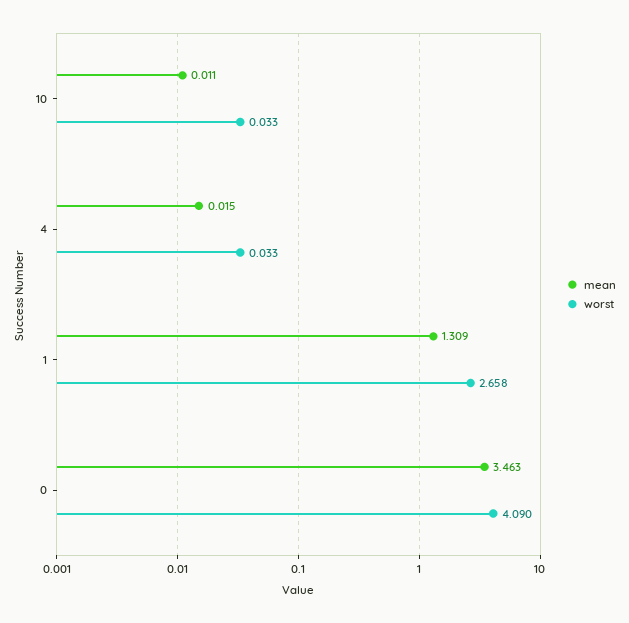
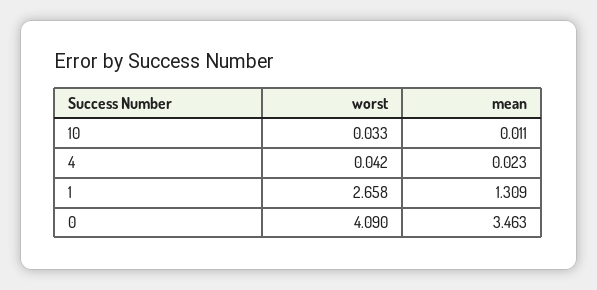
mean, 4: 0.015 -> 0.023
worst, 4: 0.033 -> 0.042

